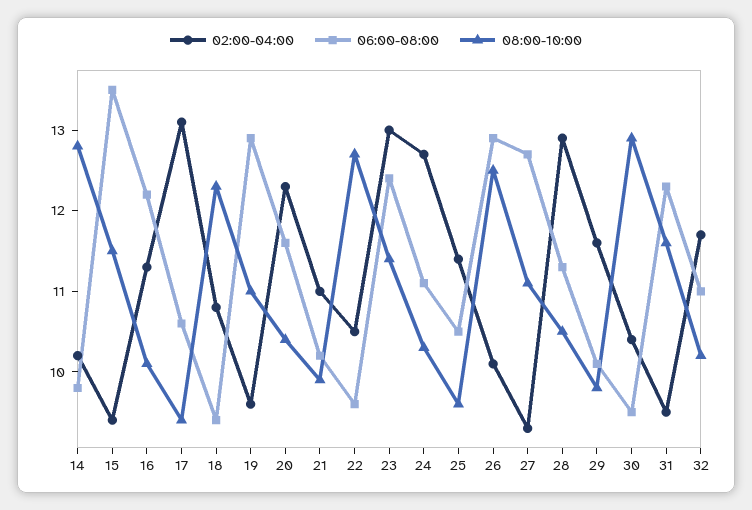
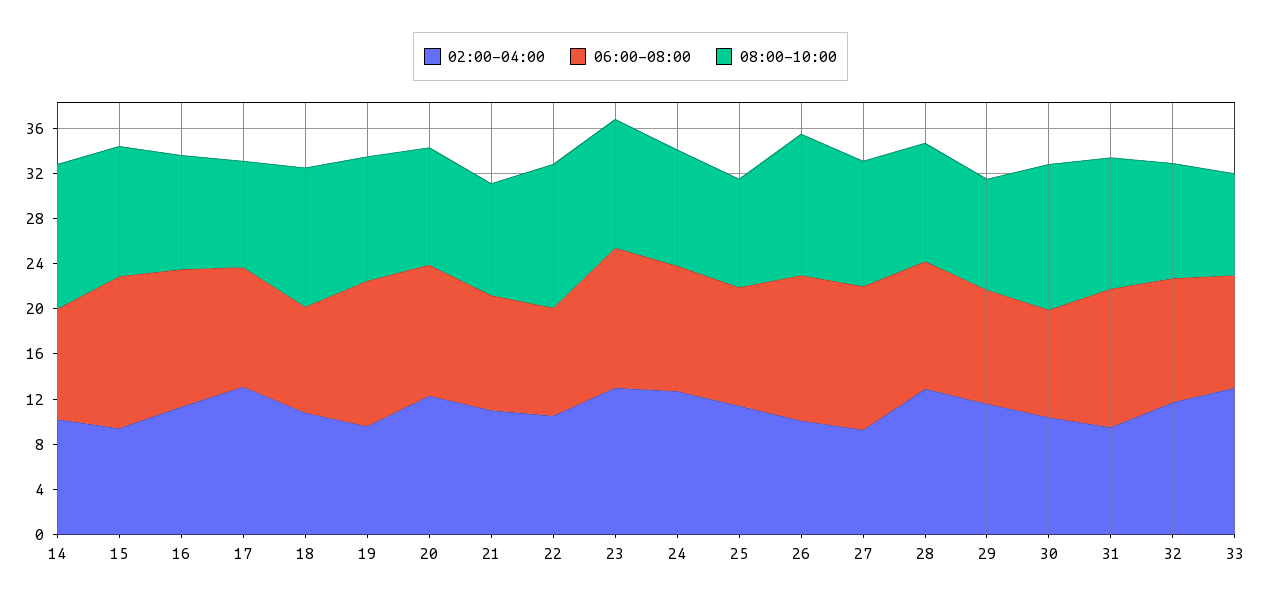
02:00-04:00, 33: none -> 13
06:00-08:00, 33: none -> 10
08:00-10:00, 33: none -> 9

